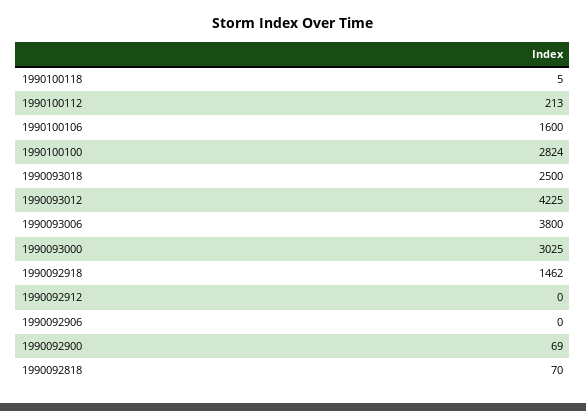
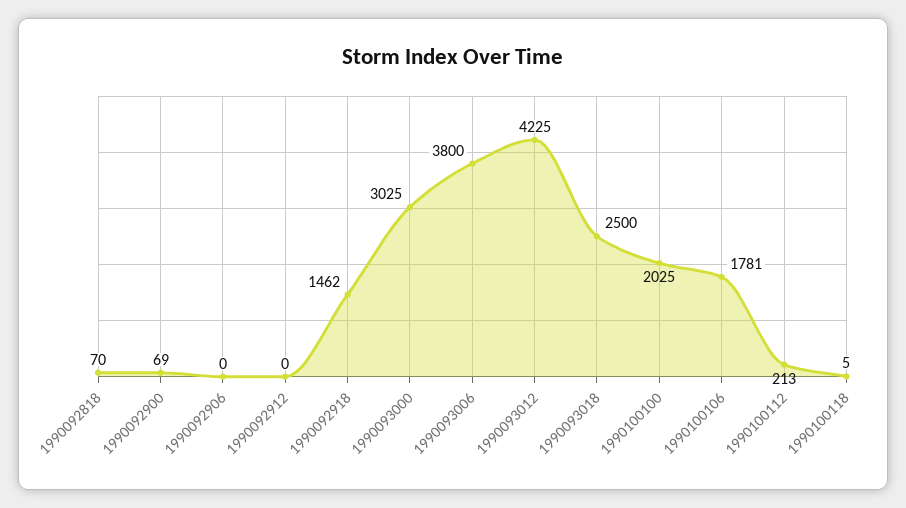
1990100106: 1600 -> 1781
1990100100: 2824 -> 2025

